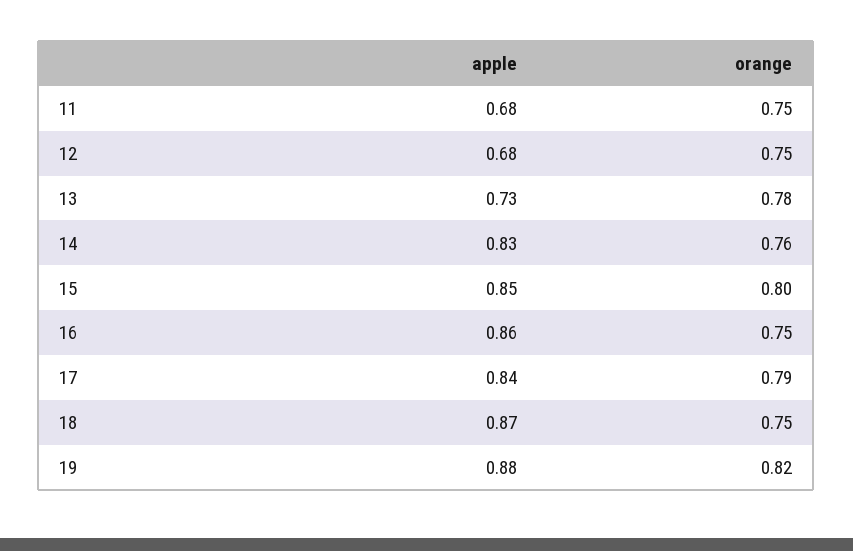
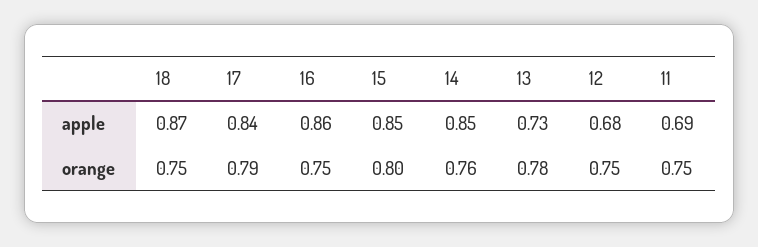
apple, 11: 0.68 -> 0.69
apple, 14: 0.83 -> 0.85
apple, 19: 0.88 -> none
orange, 19: 0.82 -> none

